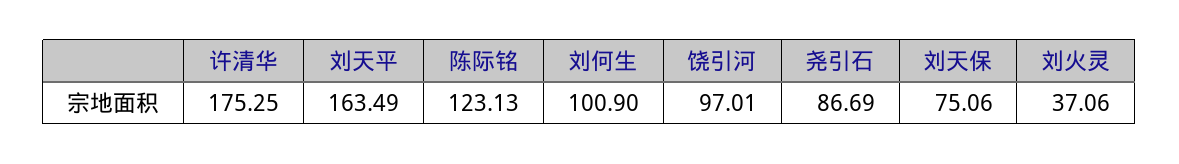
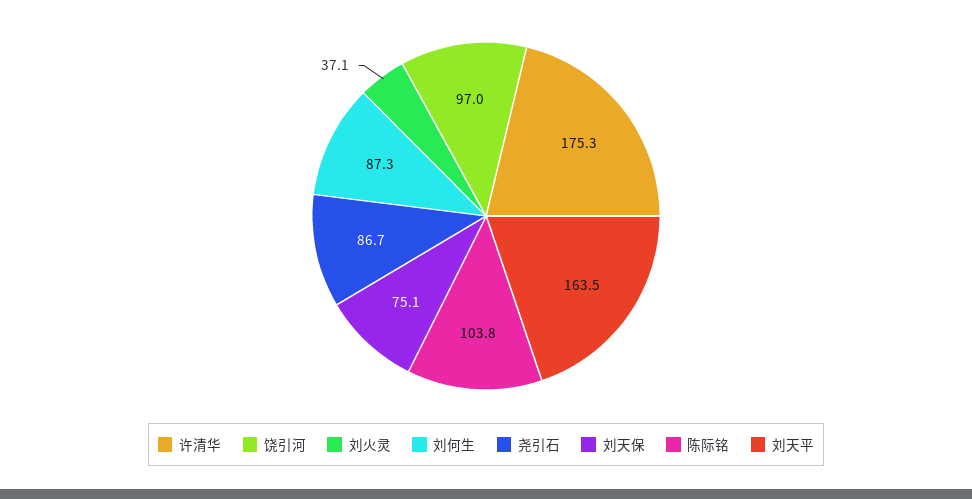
陈际铭: 123.13 -> 103.8
刘何生: 100.9 -> 87.3

